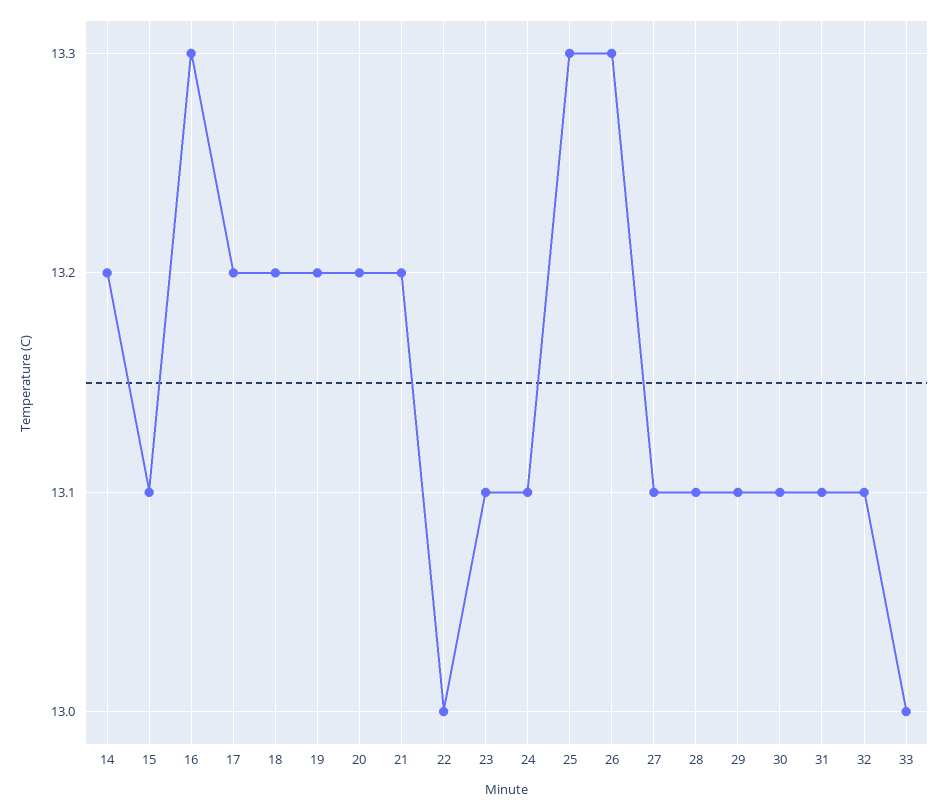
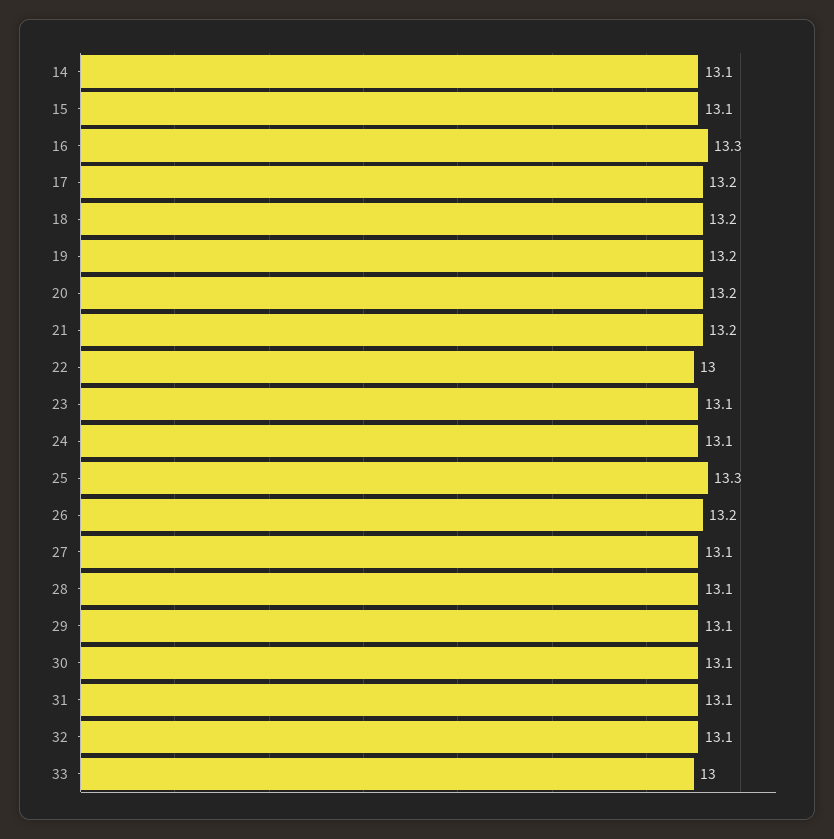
14: 13.2 -> 13.1
26: 13.3 -> 13.2

